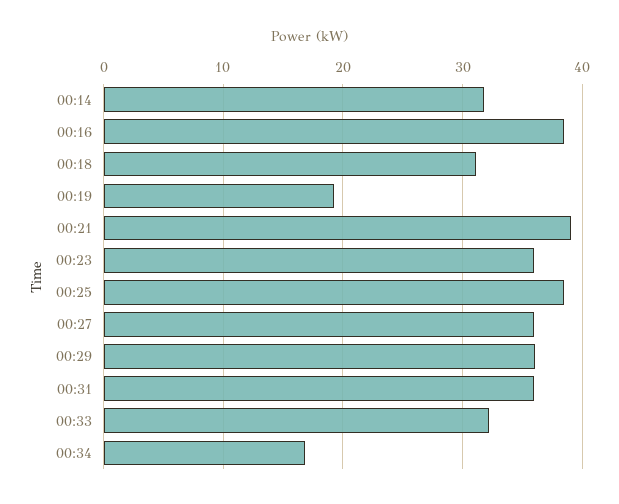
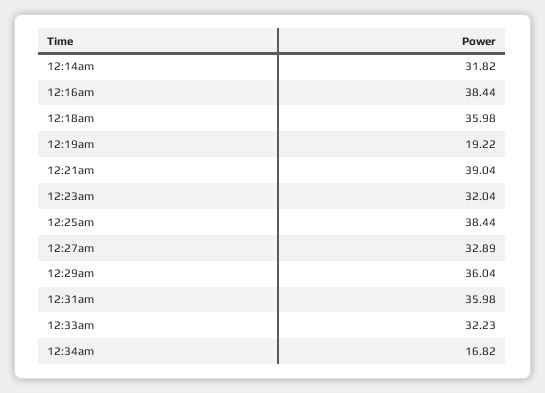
00:18: 31 -> 35.98
00:23: 36 -> 32.04
00:27: 36 -> 32.89

